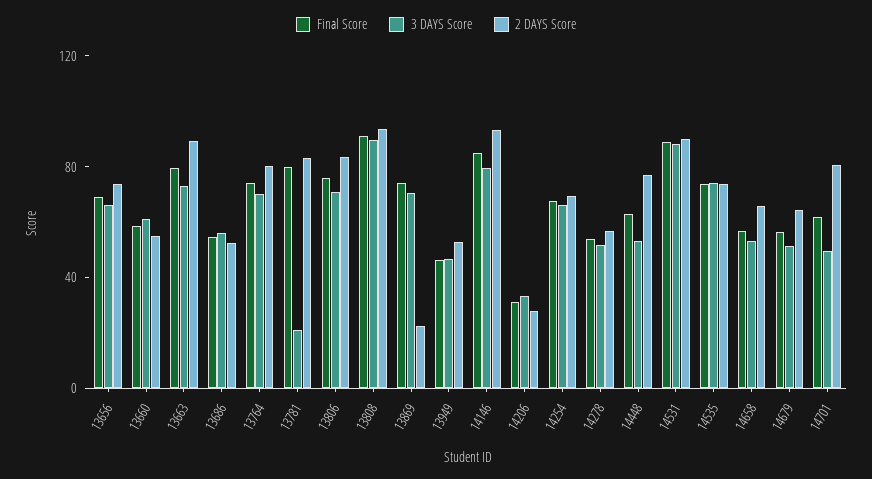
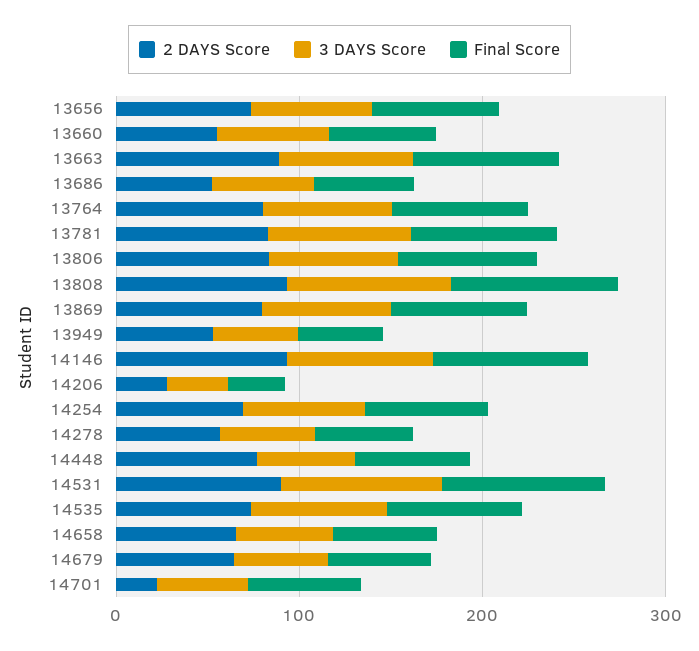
3 DAYS Score, 13781: 20 -> 80
2 DAYS Score, 13869: 20 -> 80
2 DAYS Score, 14701: 80 -> 20

